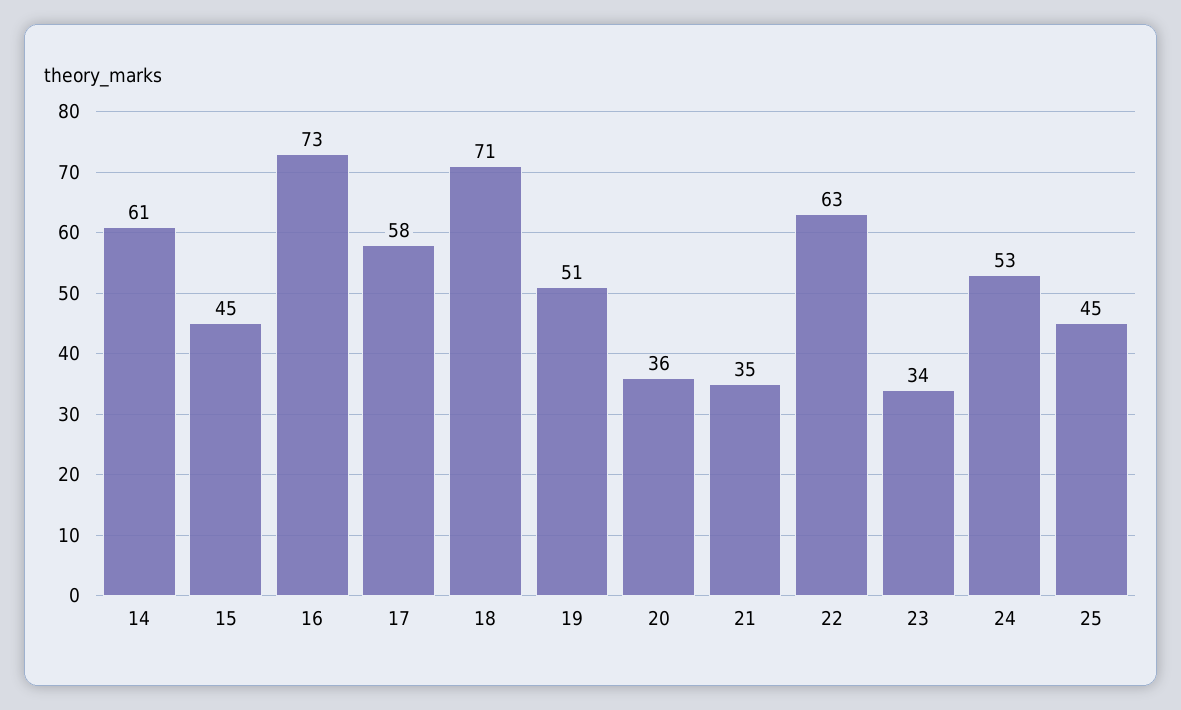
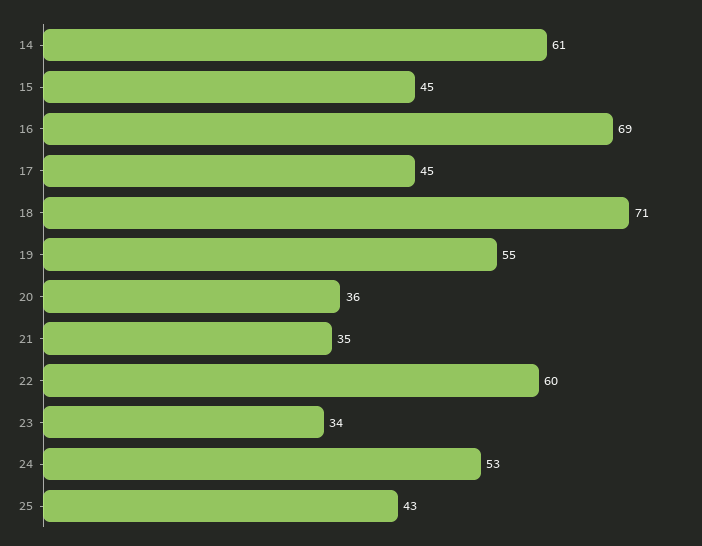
16: 73 -> 69
17: 58 -> 45
19: 51 -> 55
22: 63 -> 60
25: 45 -> 43

